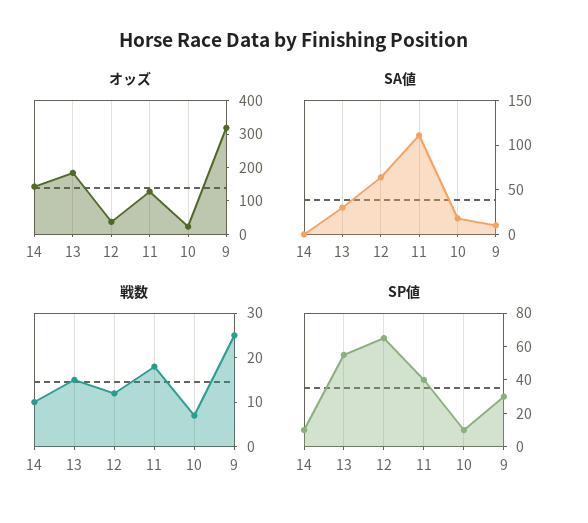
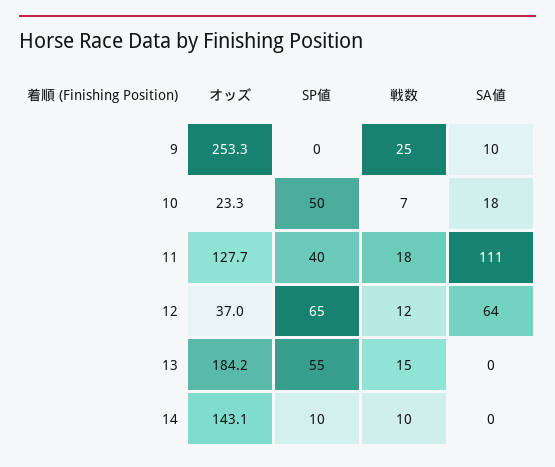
オッズ, 9: 325 -> 253.3
SA値, 13: 30 -> 0
SP値, 10: 10 -> 50
SP値, 9: 30 -> 0

